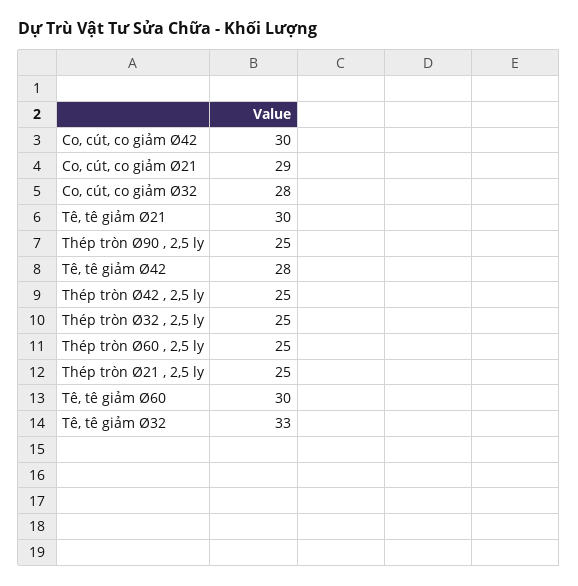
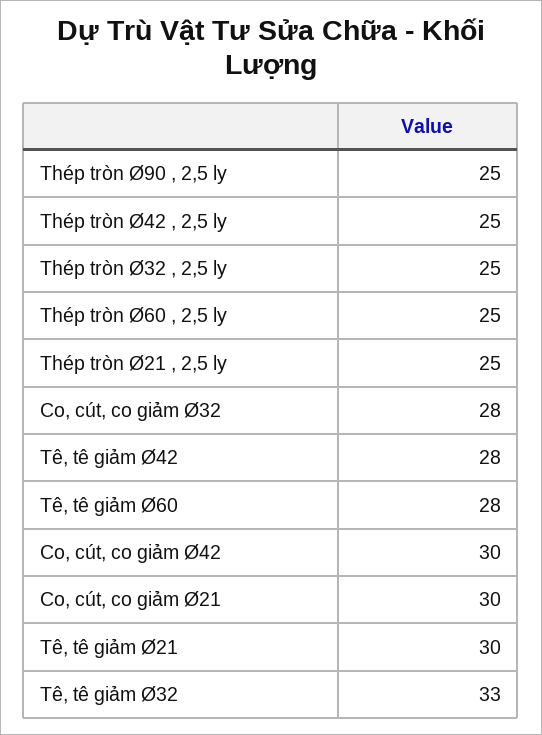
Co, cút, co giảm Ø21: 29 -> 30
Tê, tê giảm Ø60: 30 -> 28

